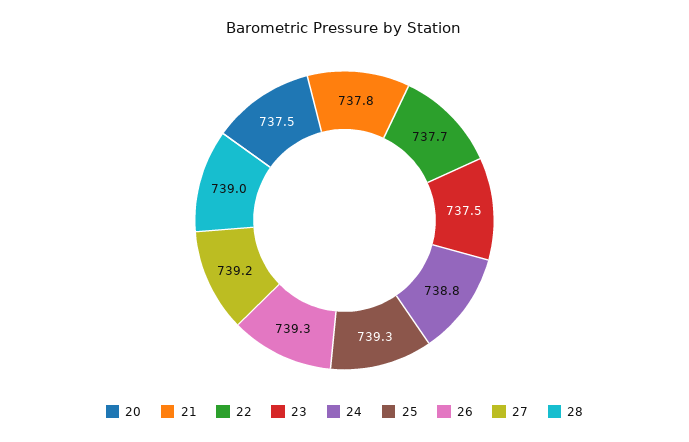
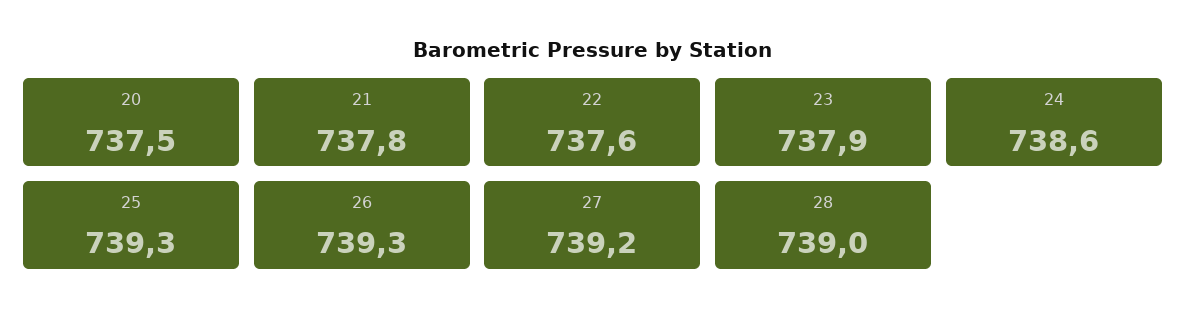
22: 737.7 -> 737.6
23: 737.5 -> 737.9
24: 738.8 -> 738.6

